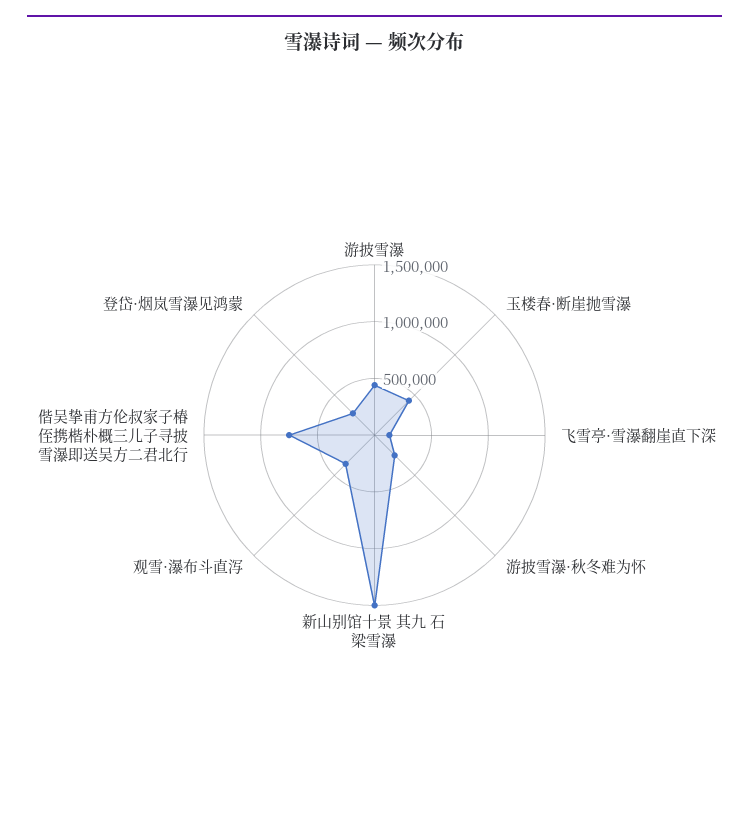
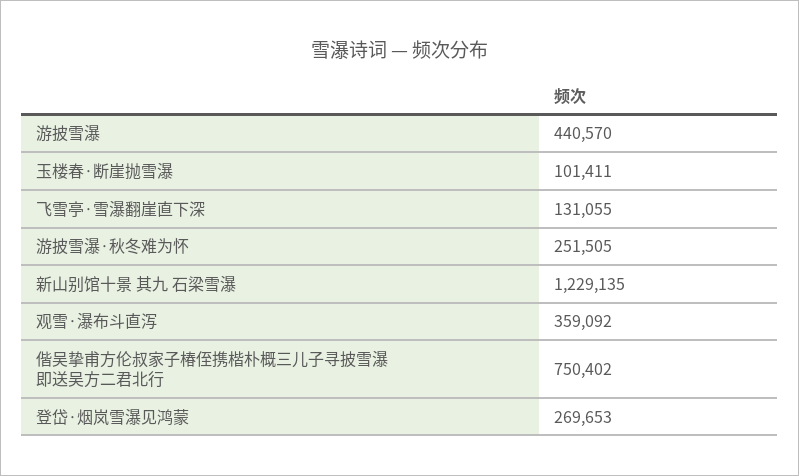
玉楼春·断崖抛雪瀑: 400000 -> 101411
新山别馆十景 其九 石梁雪瀑: 1500000 -> 1229135

